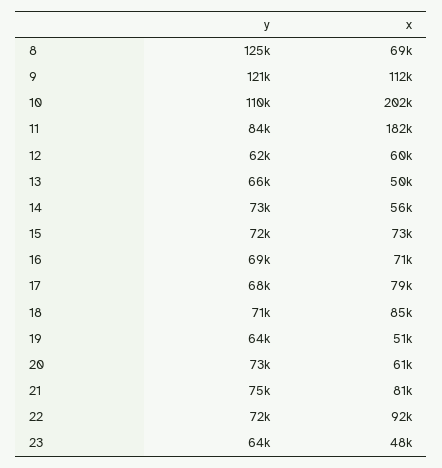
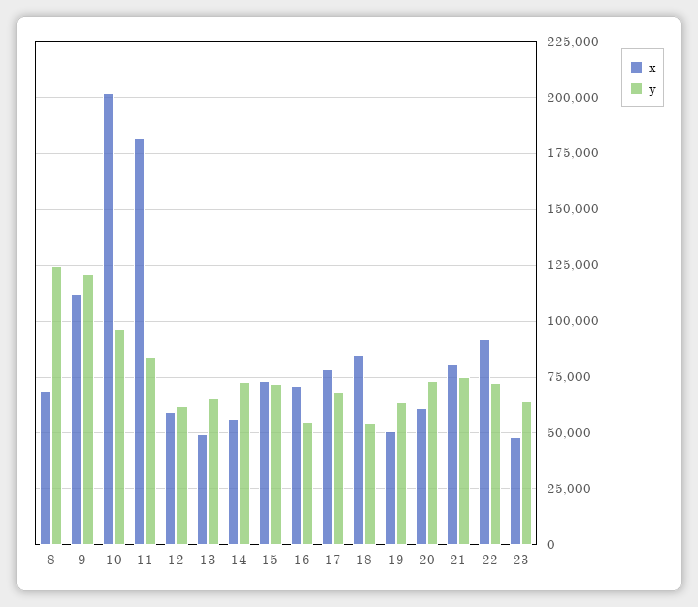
y, 10: 110000 -> 95000
y, 16: 69000 -> 55000
y, 18: 71000 -> 55000

